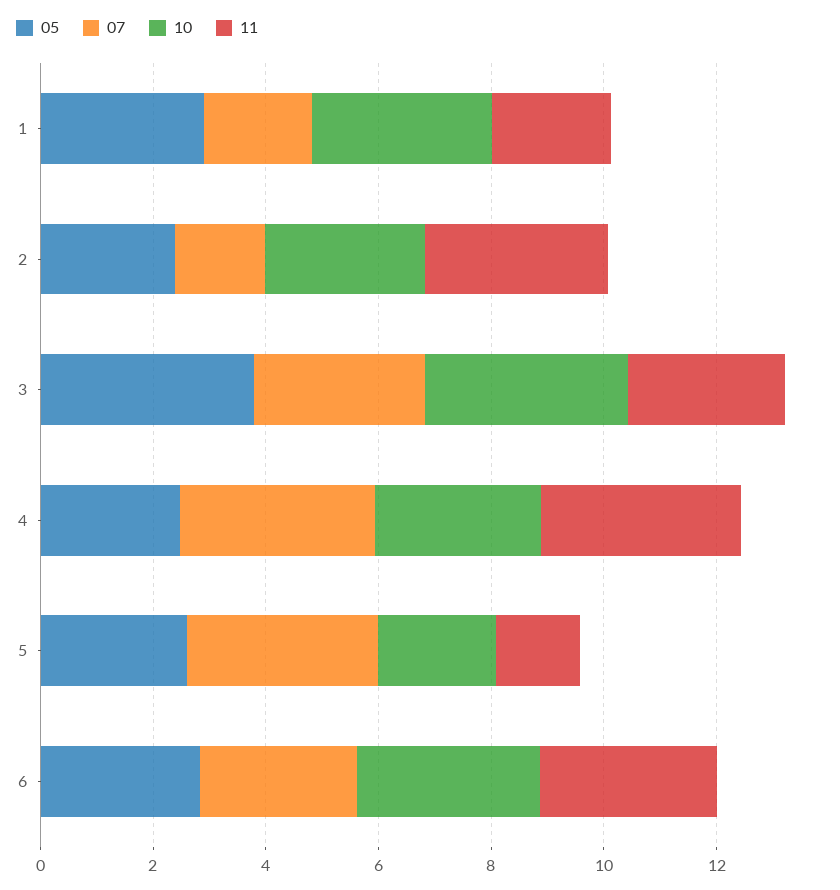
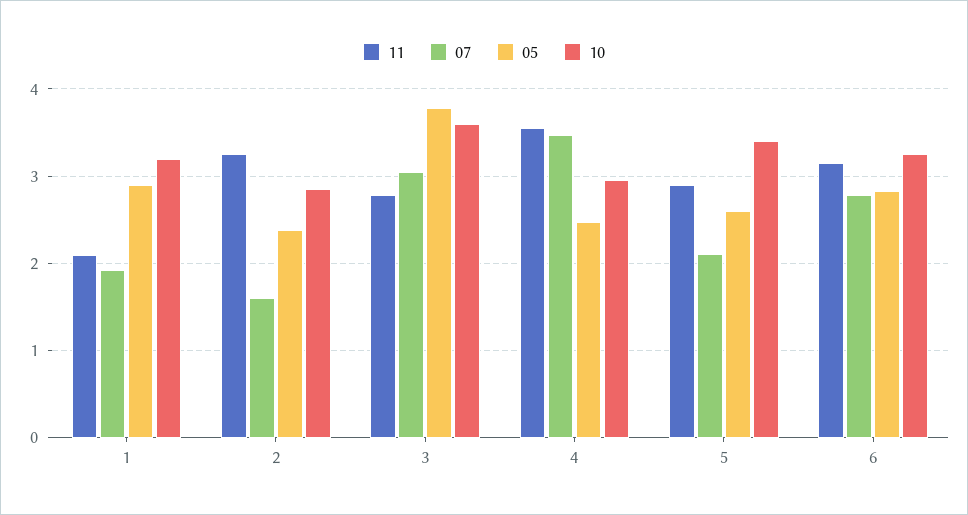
07, 5: 3.5 -> 2.1
10, 5: 2 -> 3.4
11, 5: 1.5 -> 2.9

